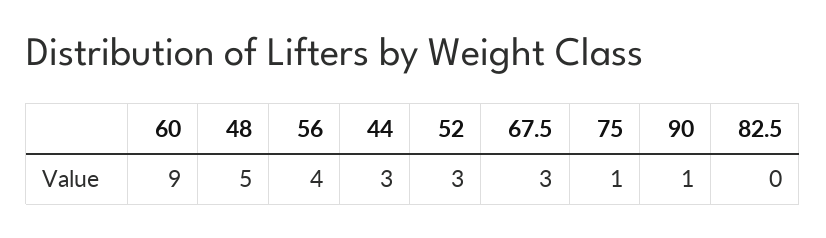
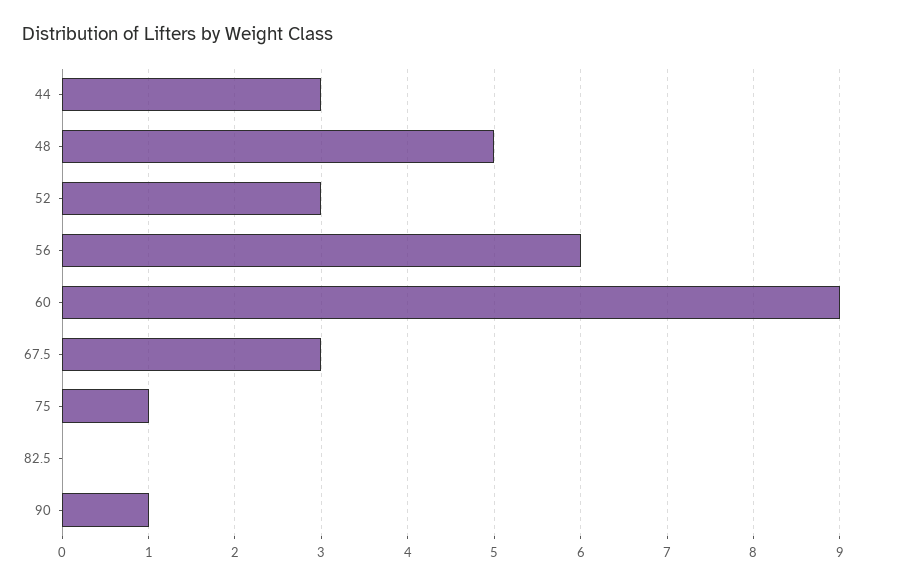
56: 4 -> 6

